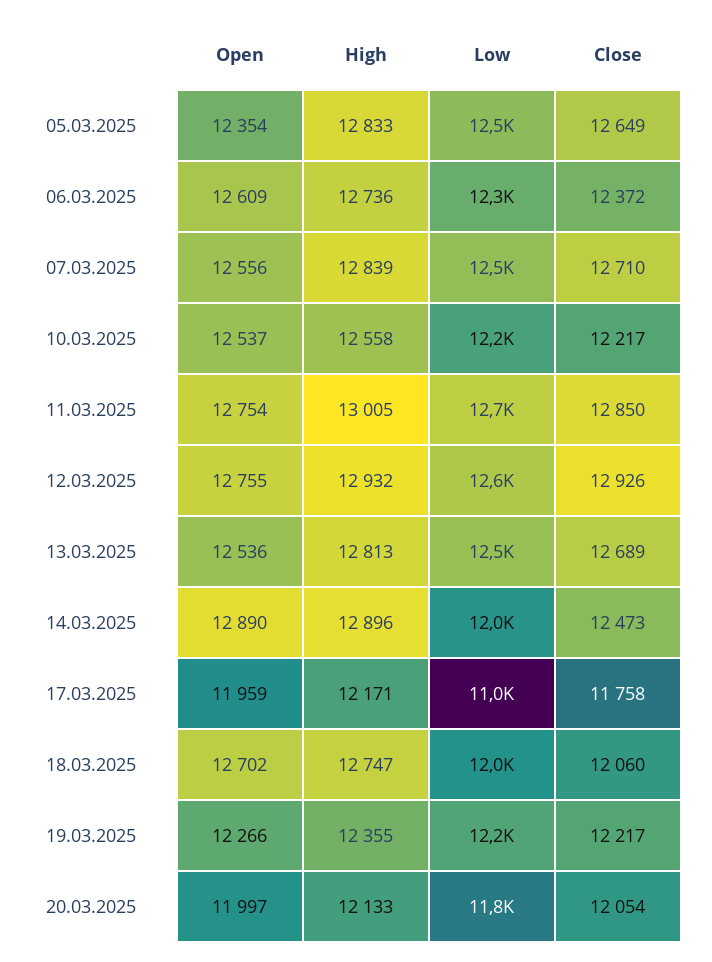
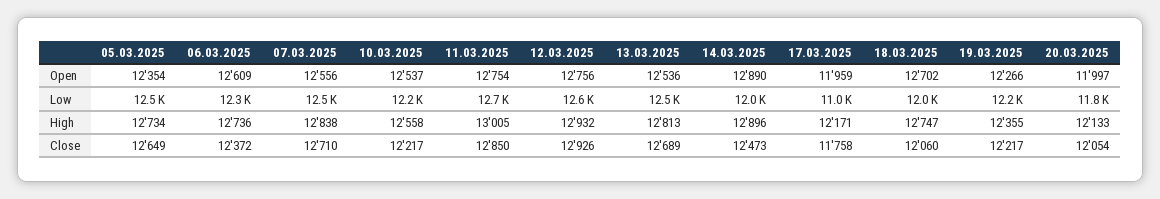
High, 05.03.2025: 12833 -> 12734
High, 07.03.2025: 12839 -> 12838
Open, 12.03.2025: 12755 -> 12756

